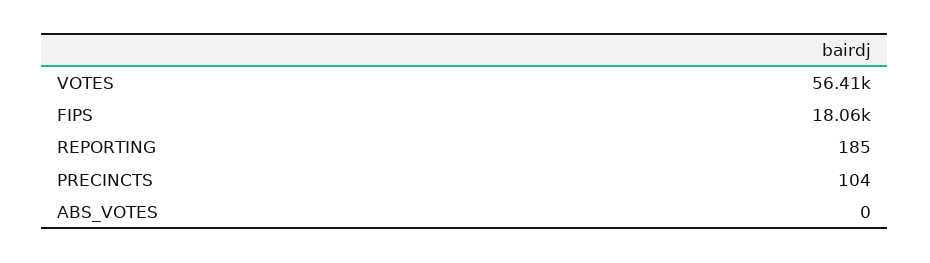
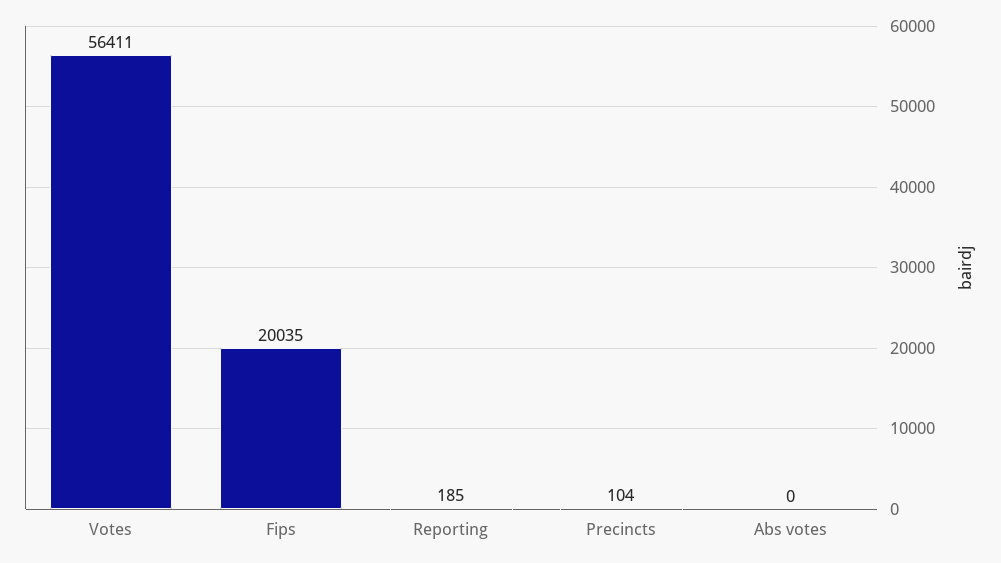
FIPS: 18060 -> 20035

